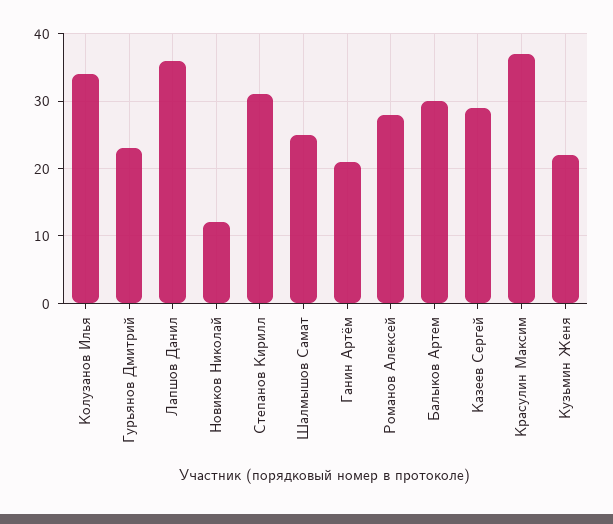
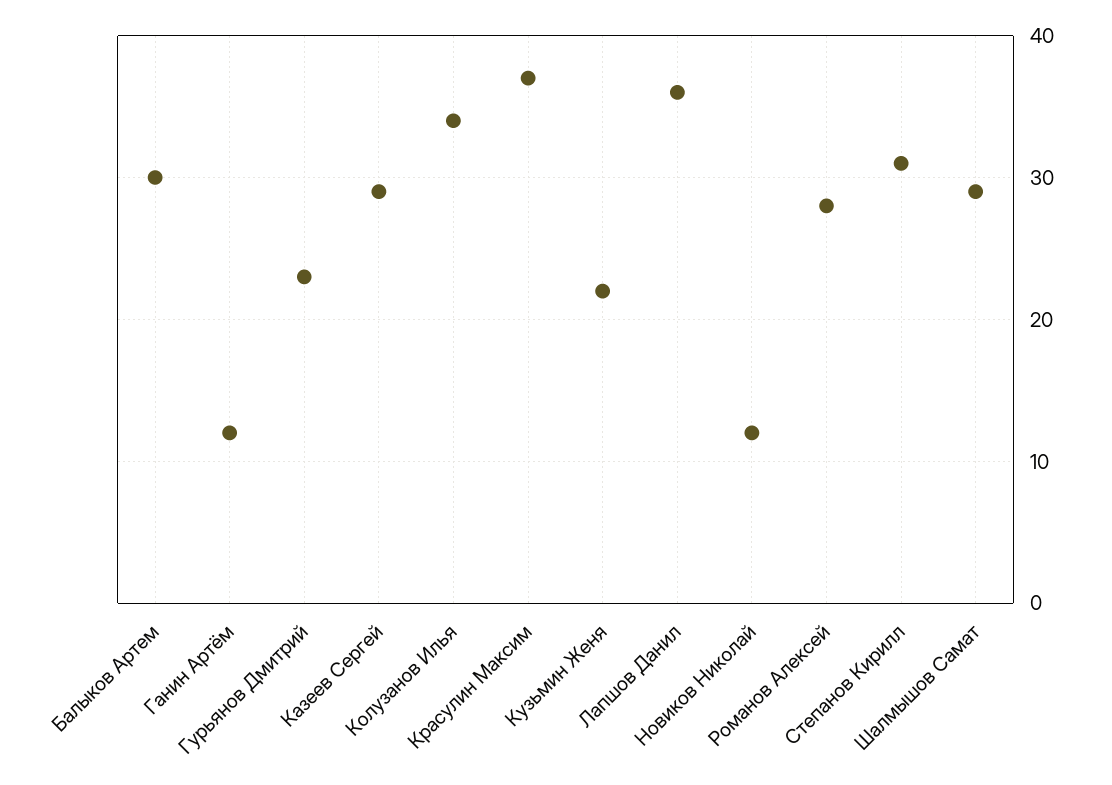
Шалмышов Самат: 25 -> 29
Ганин Артём: 21 -> 12

